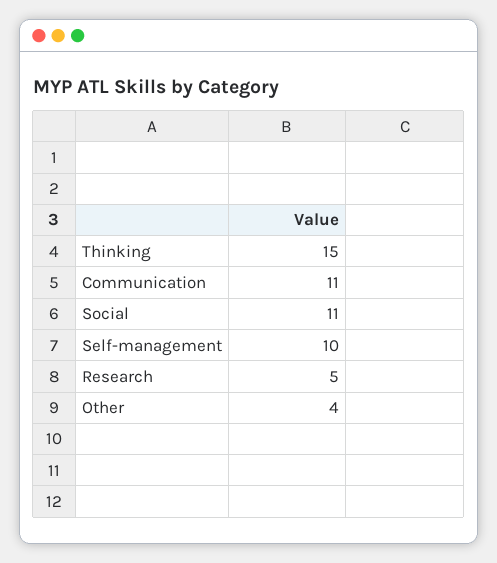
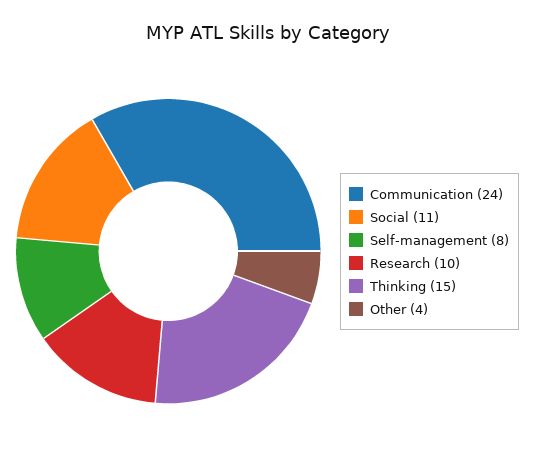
Communication: 11 -> 24
Self-management: 10 -> 8
Research: 5 -> 10

